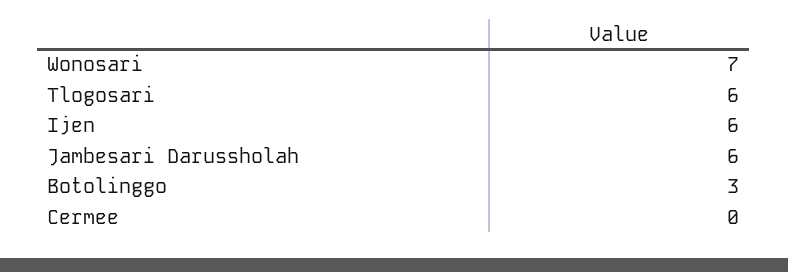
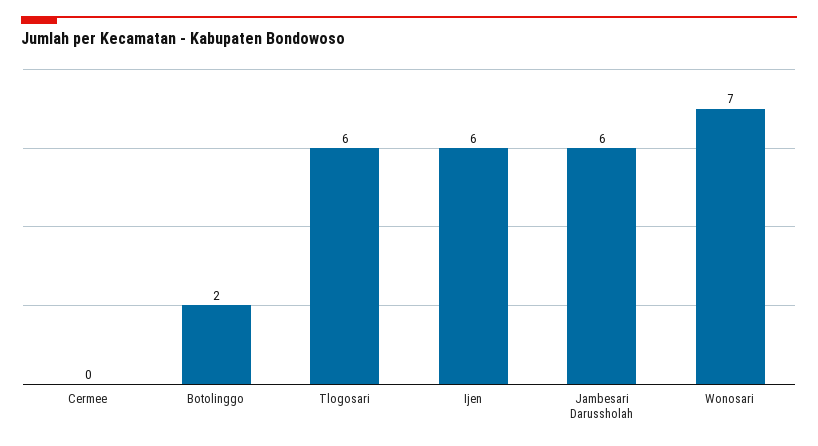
Botolinggo: 3 -> 2

